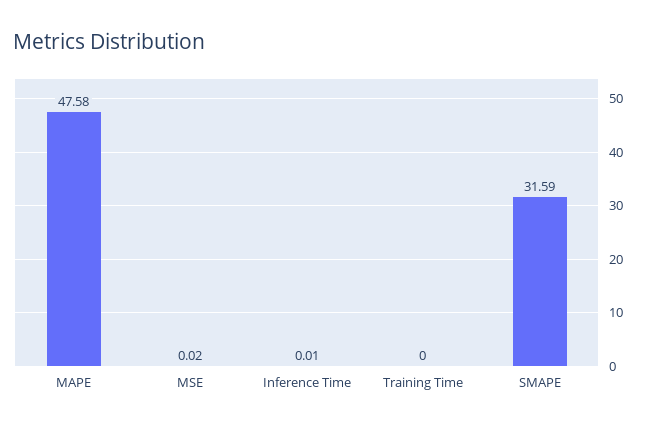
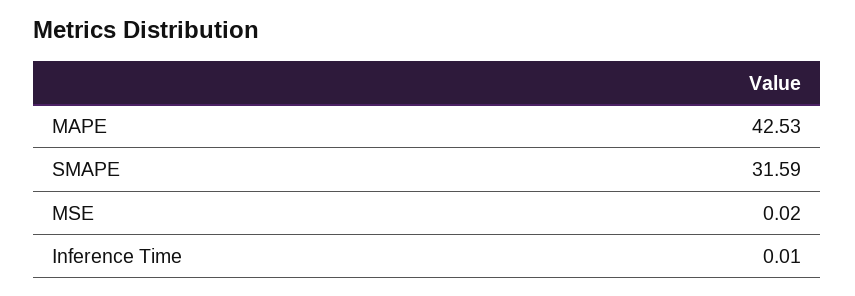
MAPE: 47.58 -> 42.53
Training Time: 0 -> none

